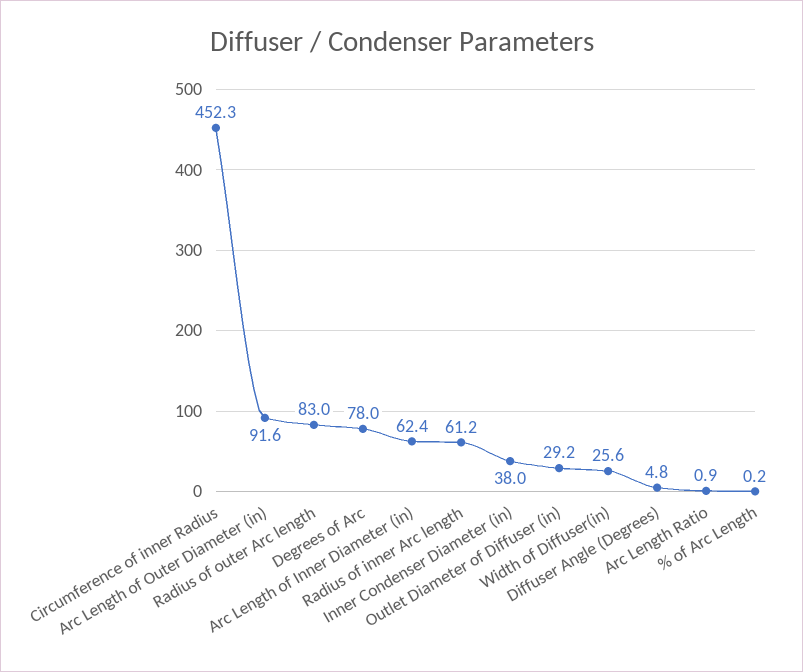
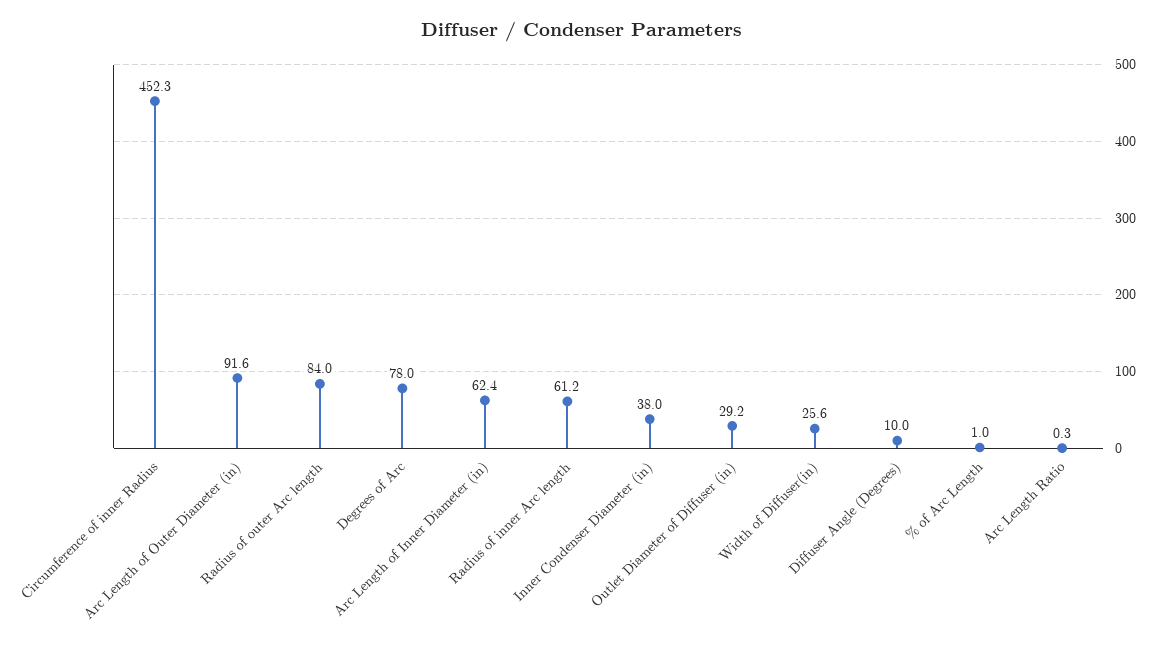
Radius of outer Arc length: 83 -> 84
Diffuser Angle (Degrees): 4.8 -> 10
Arc Length Ratio: 0.9 -> 0.3
% of Arc Length: 0.2 -> 1

